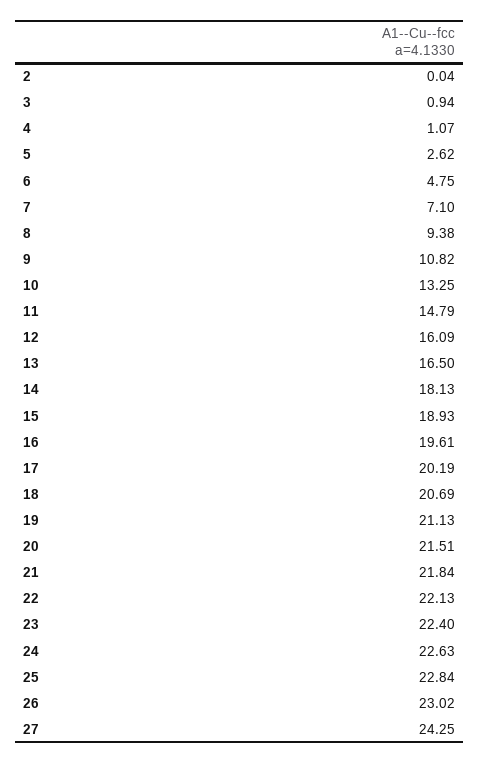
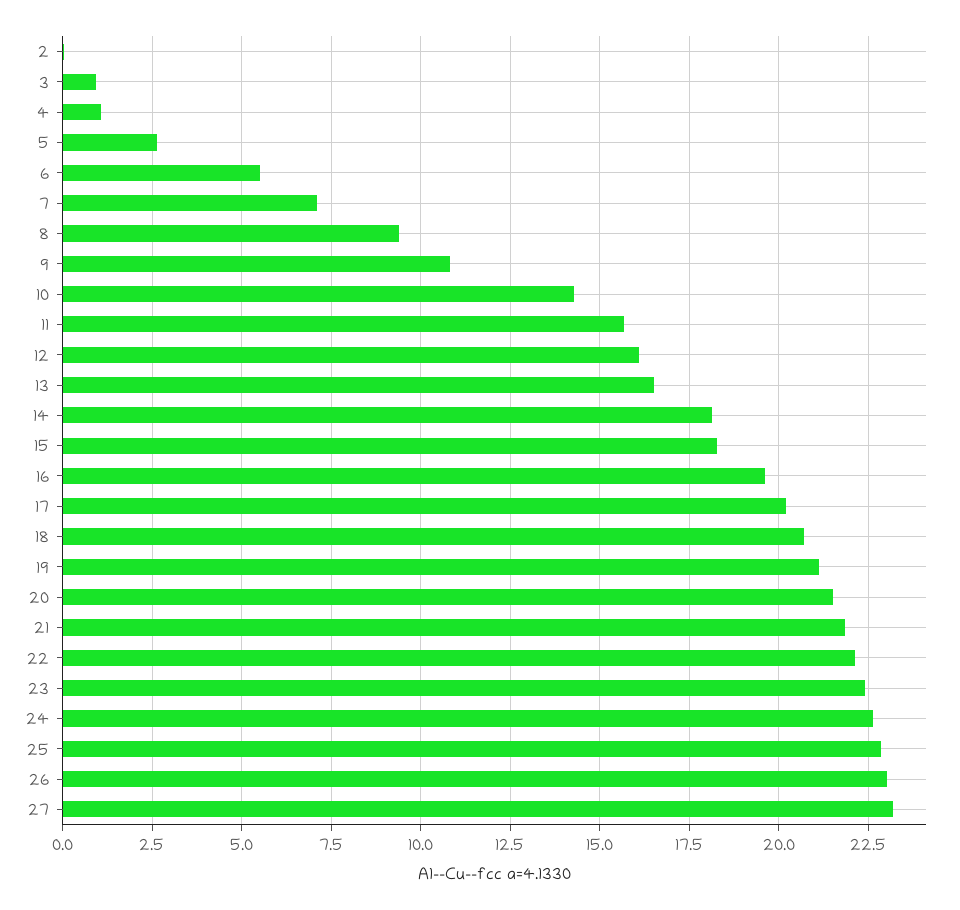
6: 4.75 -> 5.5
10: 13.25 -> 14.25
11: 14.79 -> 15.75
15: 18.93 -> 18.25
27: 24.25 -> 23.25

